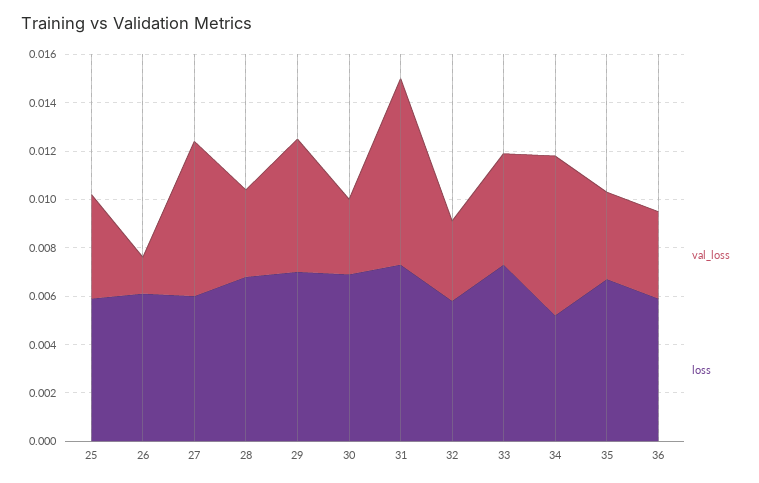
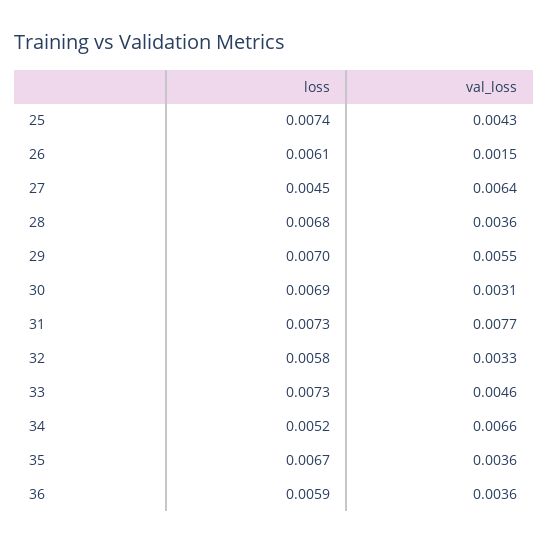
loss, 25: 0.006 -> 0.0074
loss, 27: 0.006 -> 0.0045

